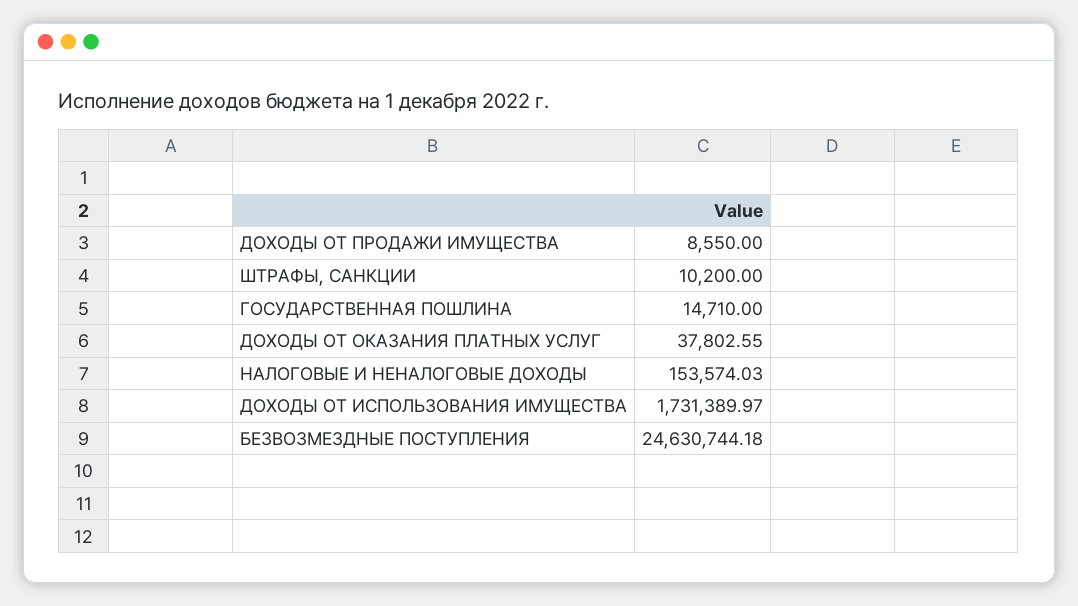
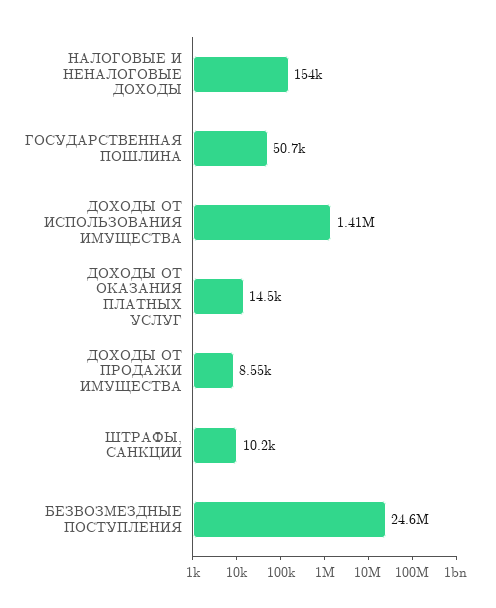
ГОСУДАРСТВЕННАЯ ПОШЛИНА: 14710 -> 50700
ДОХОДЫ ОТ ОКАЗАНИЯ ПЛАТНЫХ УСЛУГ: 37802.55 -> 14500
ДОХОДЫ ОТ ИСПОЛЬЗОВАНИЯ ИМУЩЕСТВА: 1731389.97 -> 1410000

